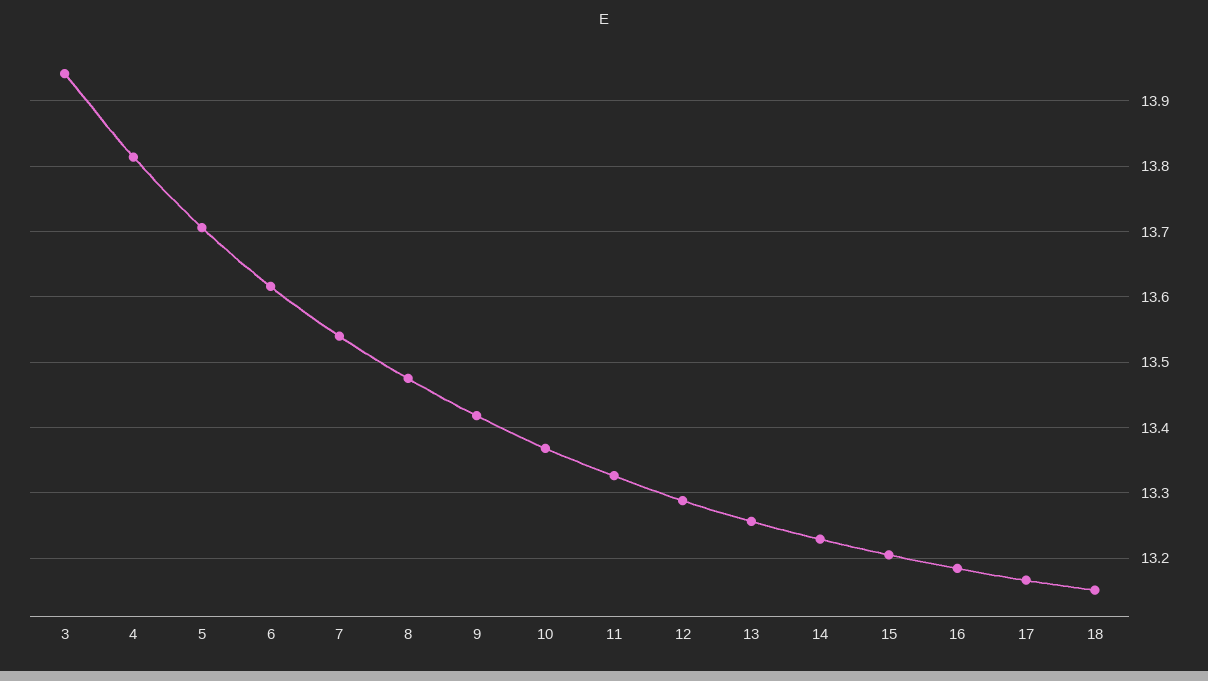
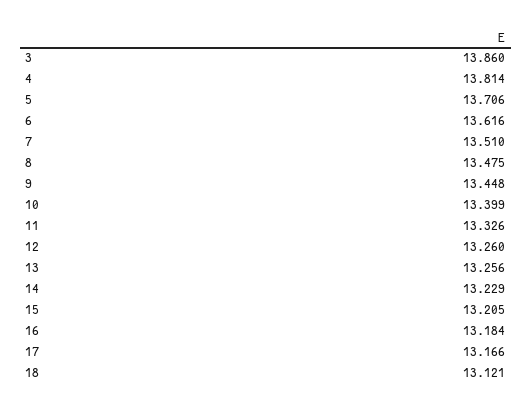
3: 13.94 -> 13.86
7: 13.54 -> 13.51
9: 13.42 -> 13.448
10: 13.37 -> 13.399
12: 13.29 -> 13.26
18: 13.15 -> 13.121

